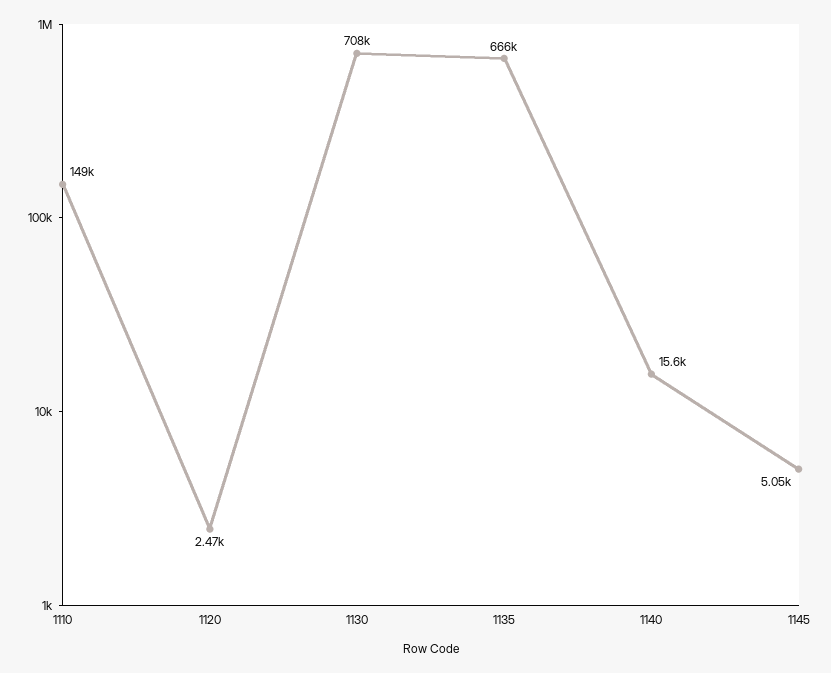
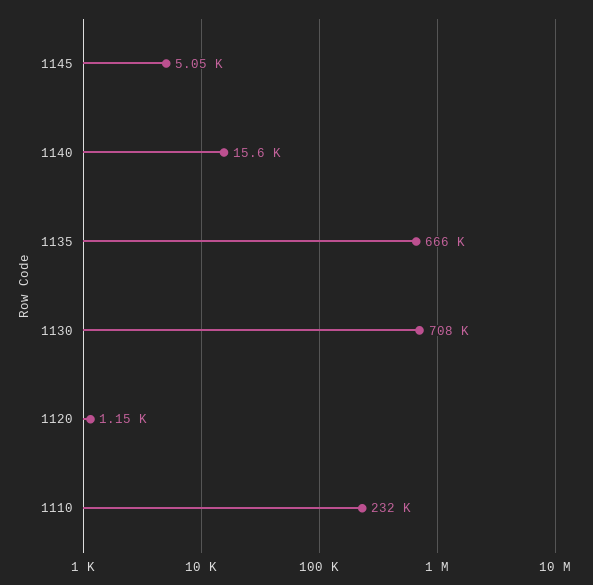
1110: 149000 -> 232000
1120: 2470 -> 1150

